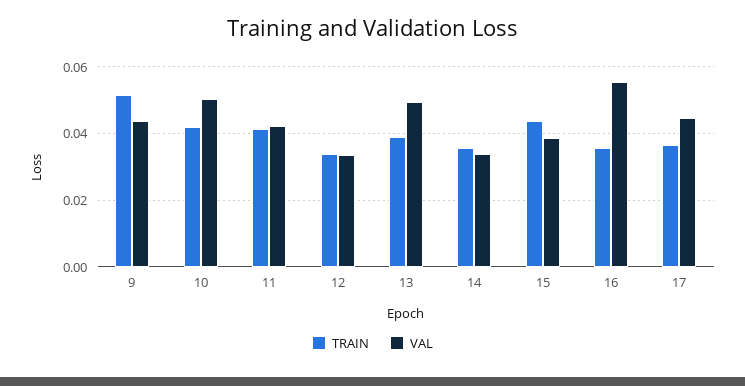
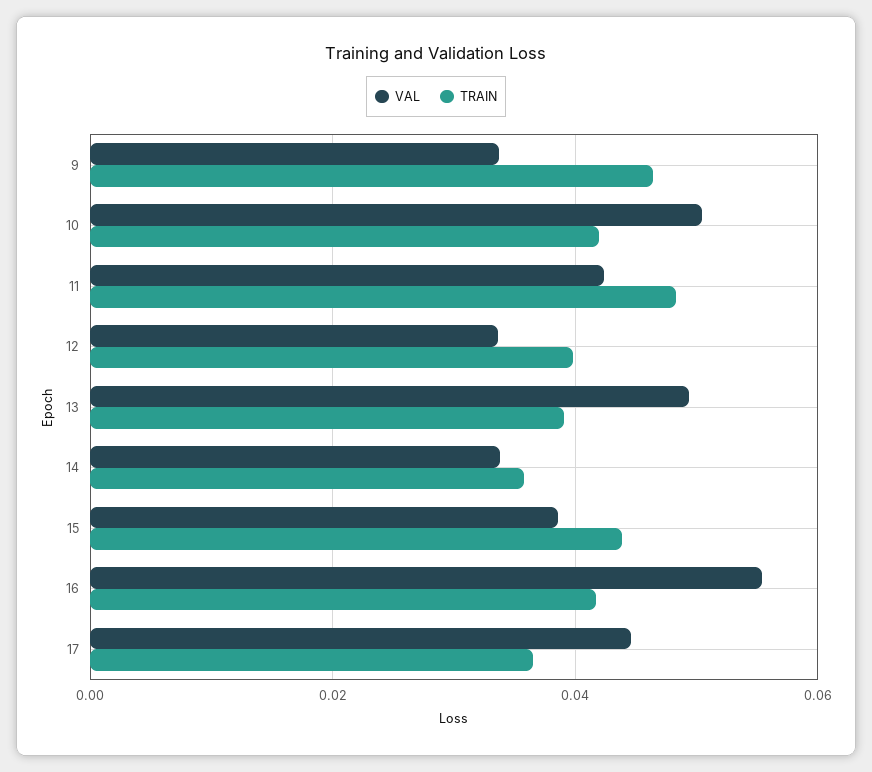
TRAIN, 9: 0.052 -> 0.046
VAL, 9: 0.044 -> 0.034
TRAIN, 11: 0.042 -> 0.048
TRAIN, 12: 0.034 -> 0.04
TRAIN, 16: 0.036 -> 0.042

